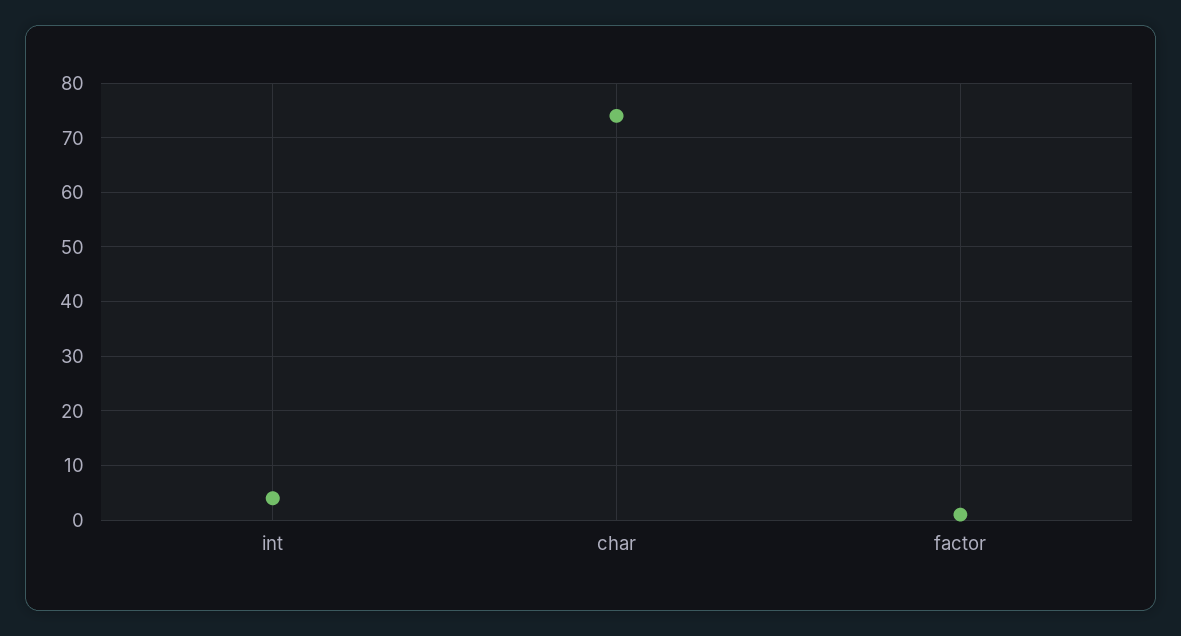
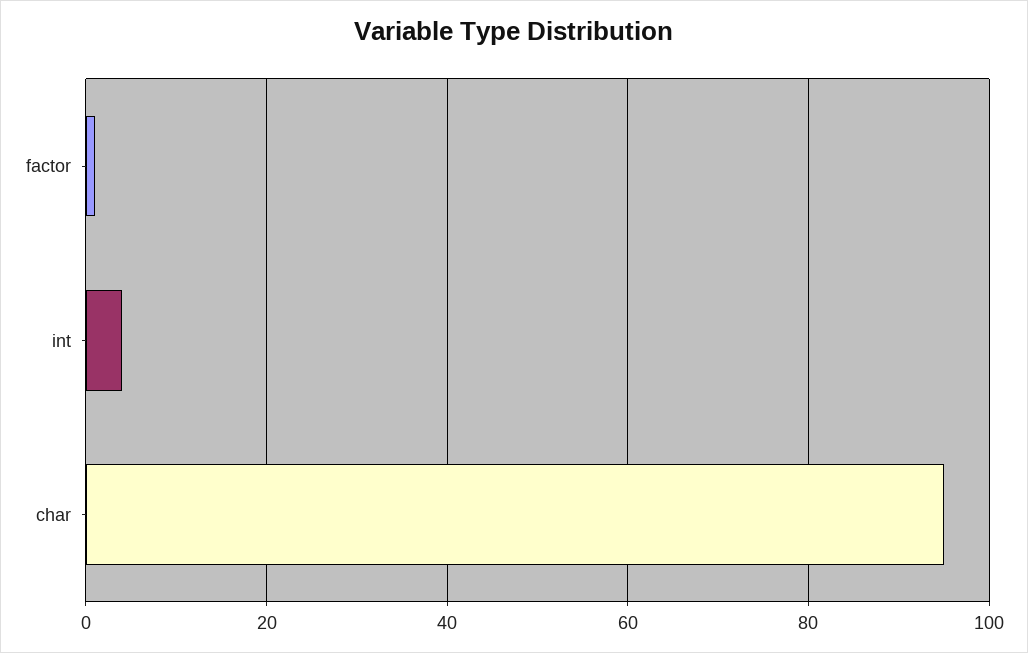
char: 75 -> 95

